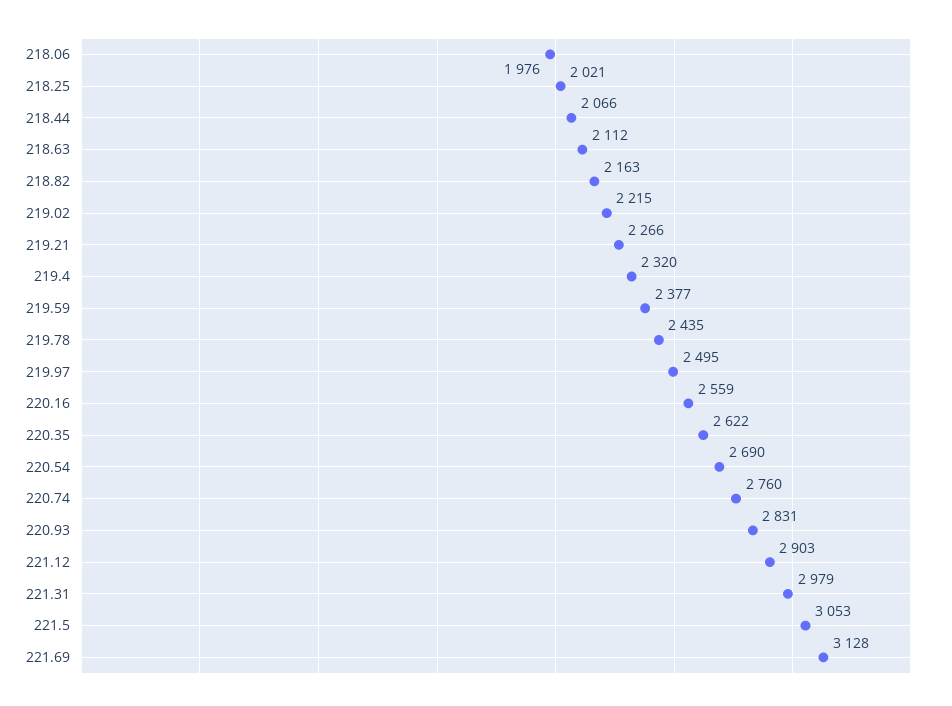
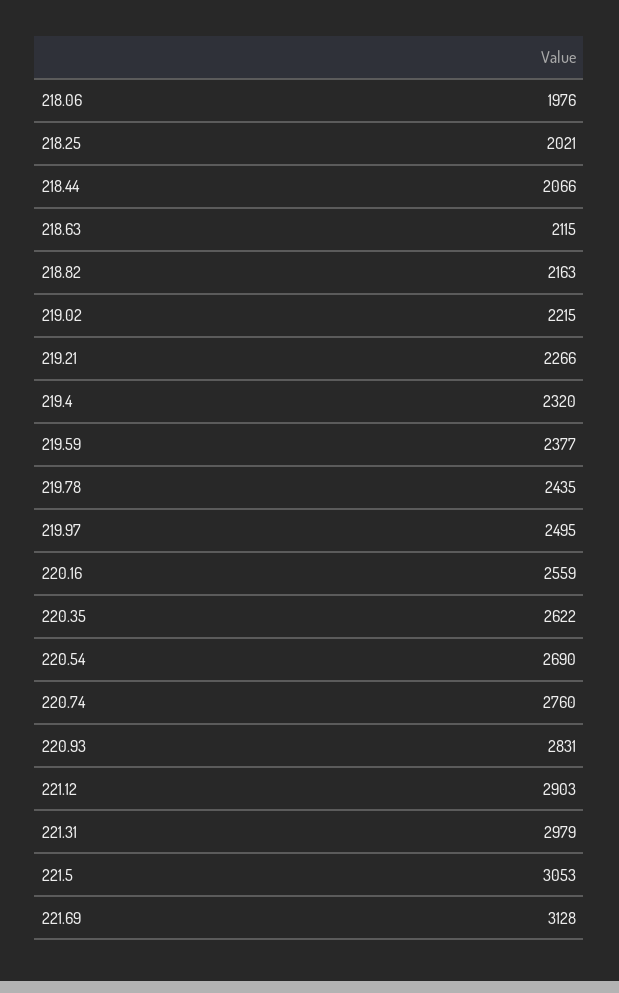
218.63: 2112 -> 2115

